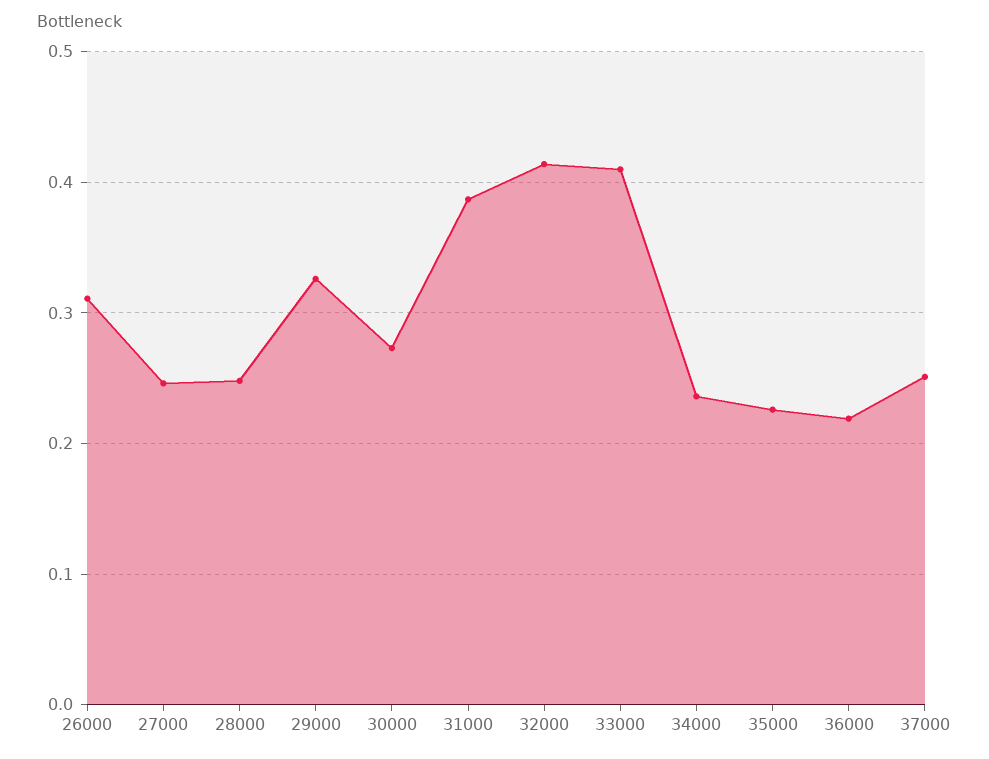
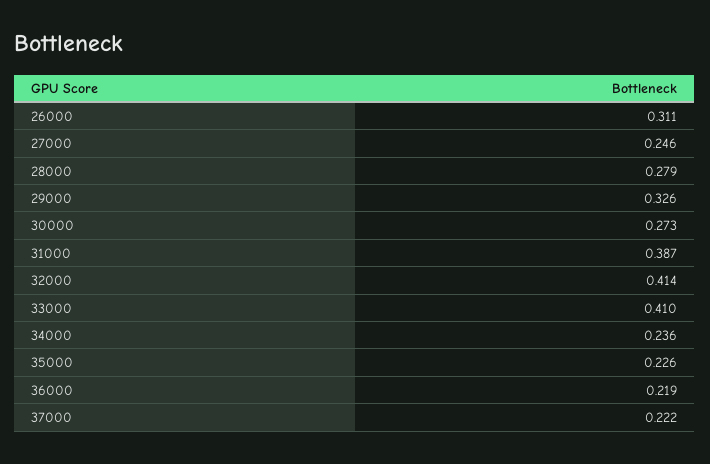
28000: 0.25 -> 0.279
37000: 0.25 -> 0.222

